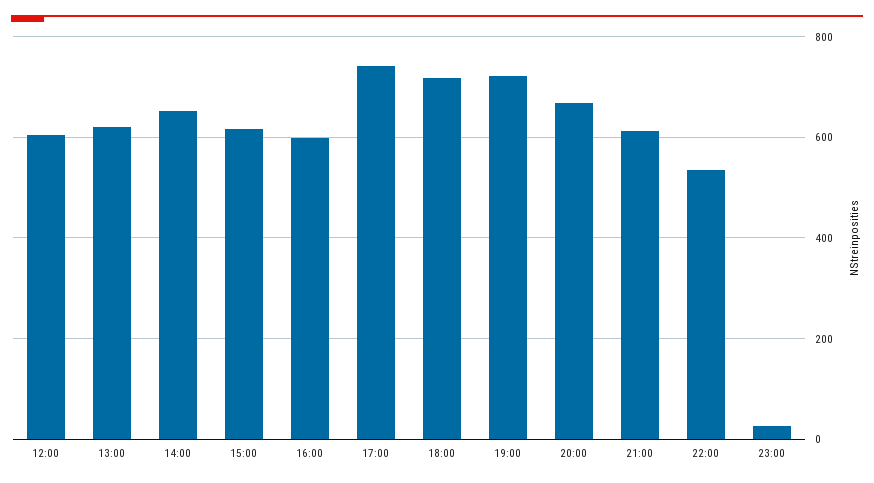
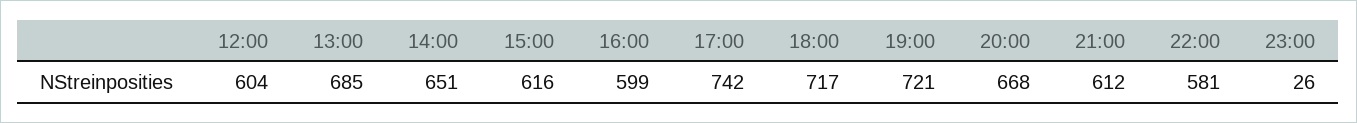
13:00: 620 -> 685
22:00: 540 -> 581

